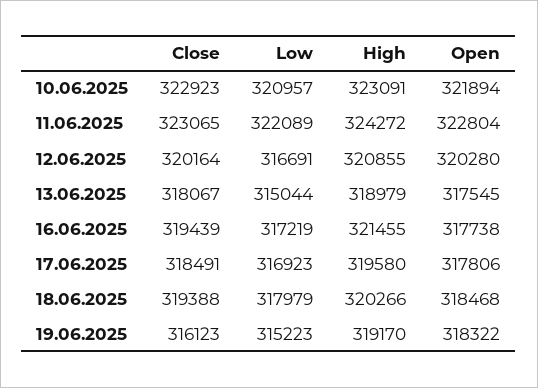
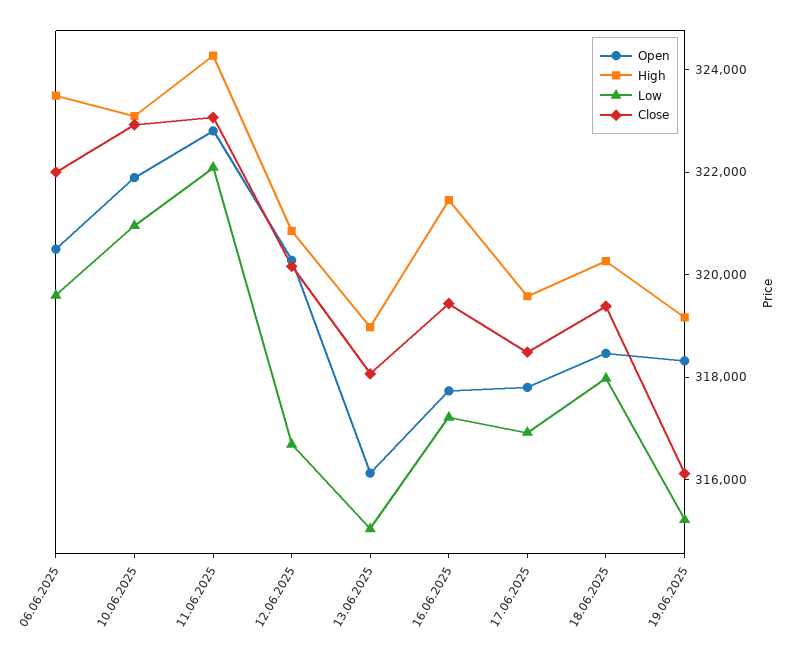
Open, 13.06.2025: 317545 -> 316000
Open, 06.06.2025: none -> 320500
High, 06.06.2025: none -> 323500
Low, 06.06.2025: none -> 319500
Close, 06.06.2025: none -> 322000

